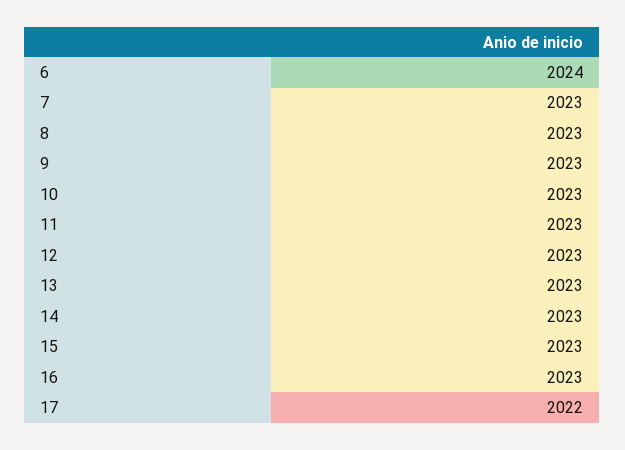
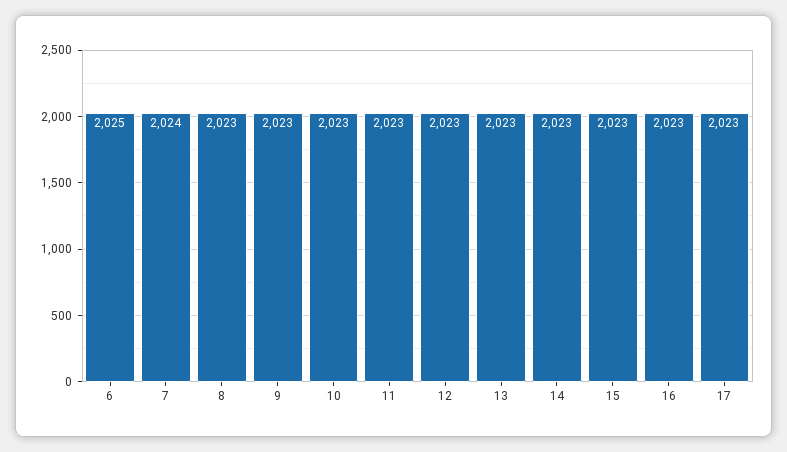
6: 2024 -> 2025
7: 2023 -> 2024
17: 2022 -> 2023

